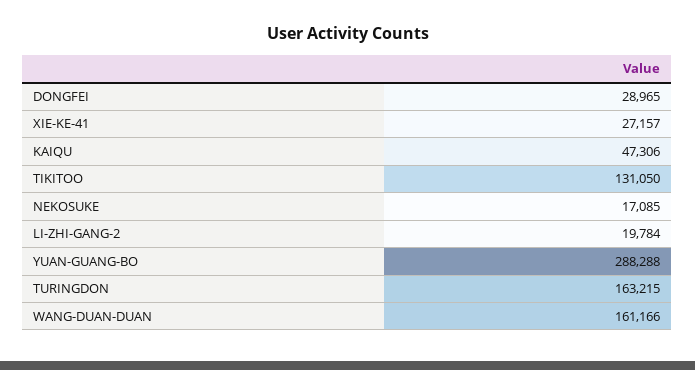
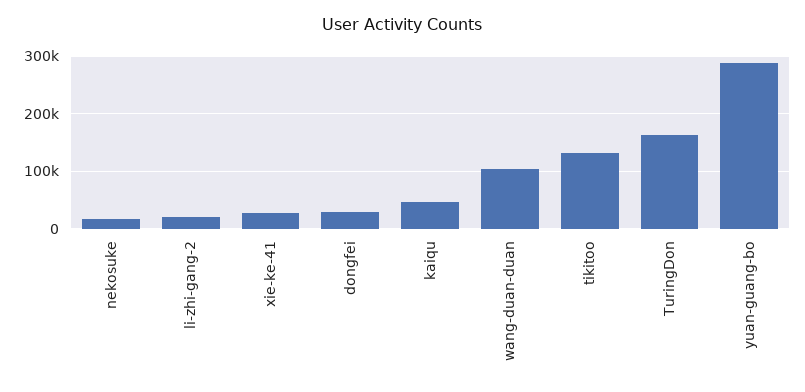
WANG-DUAN-DUAN: 161166 -> 100000

